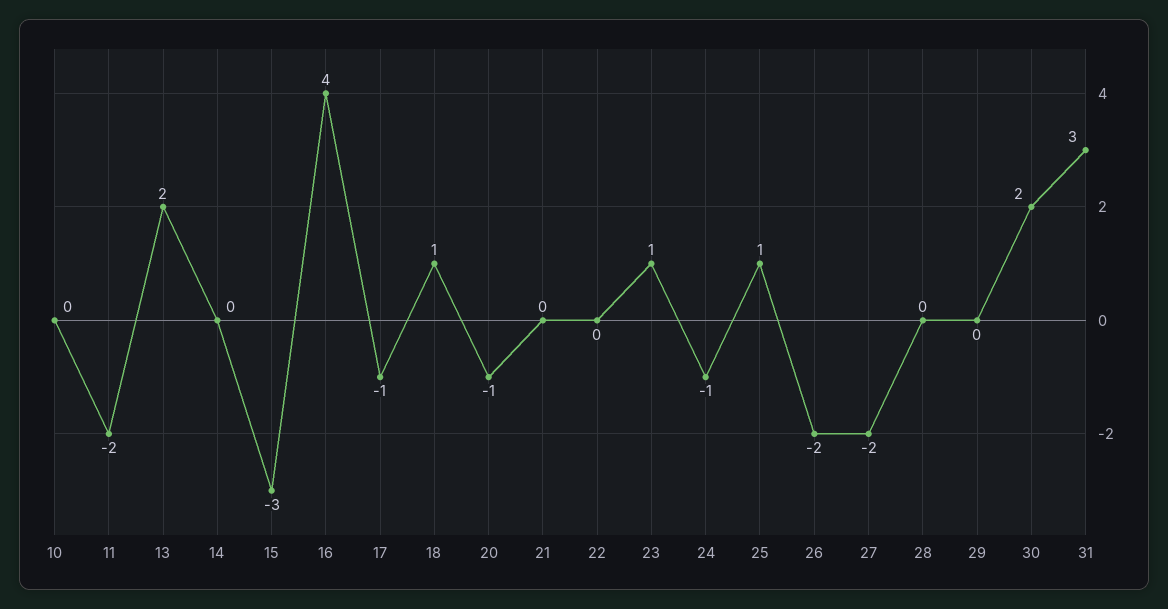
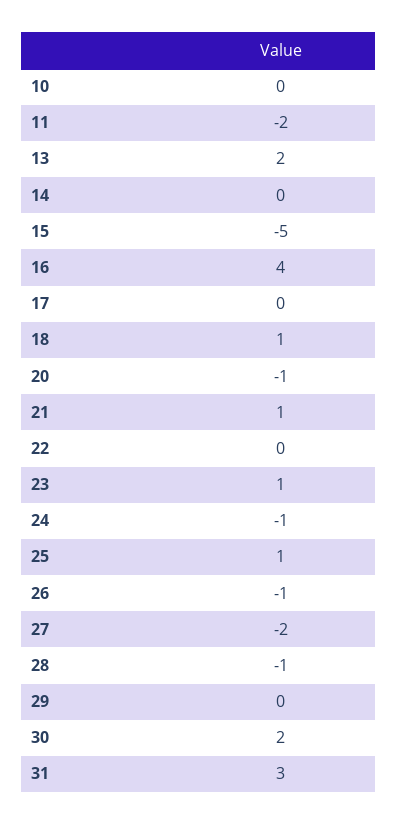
15: -3 -> -5
17: -1 -> 0
21: 0 -> 1
26: -2 -> -1
28: 0 -> -1

